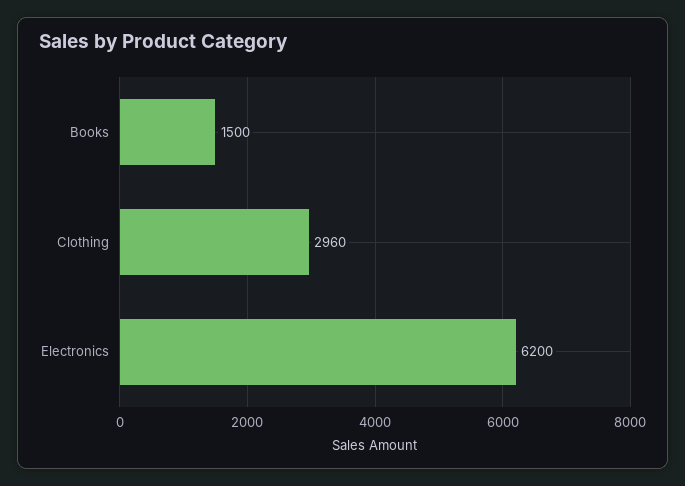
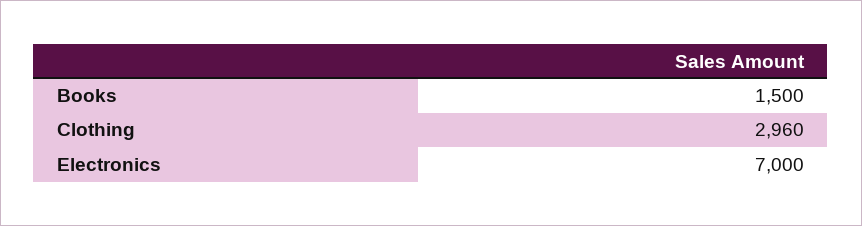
Electronics: 6200 -> 7000

